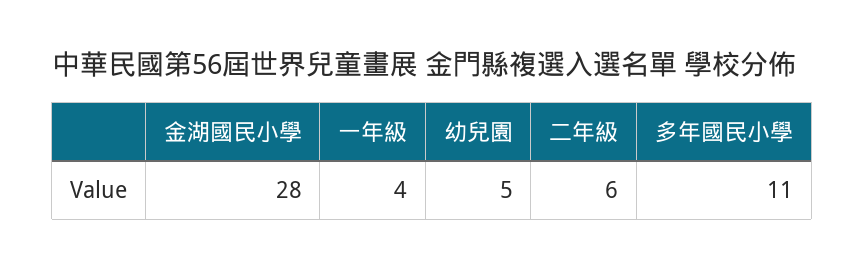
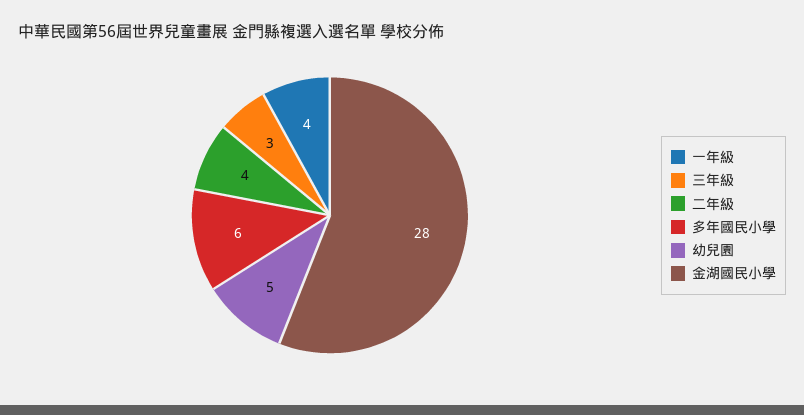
二年級: 6 -> 4
多年國民小學: 11 -> 6
三年級: none -> 3

